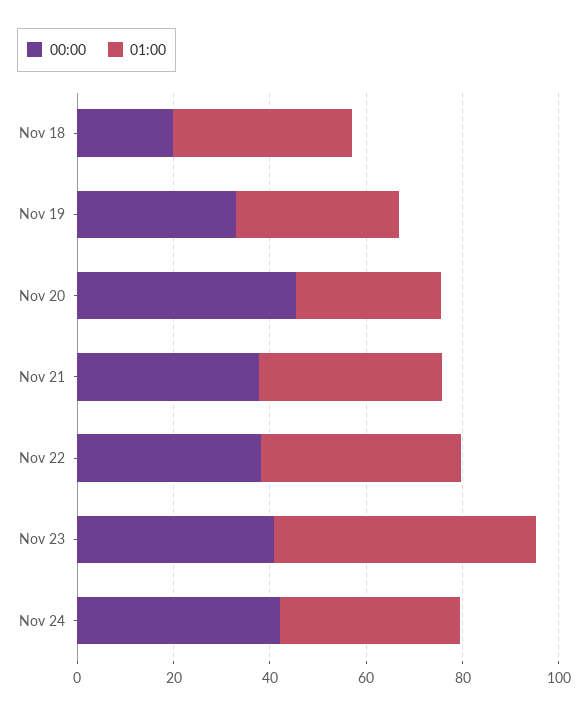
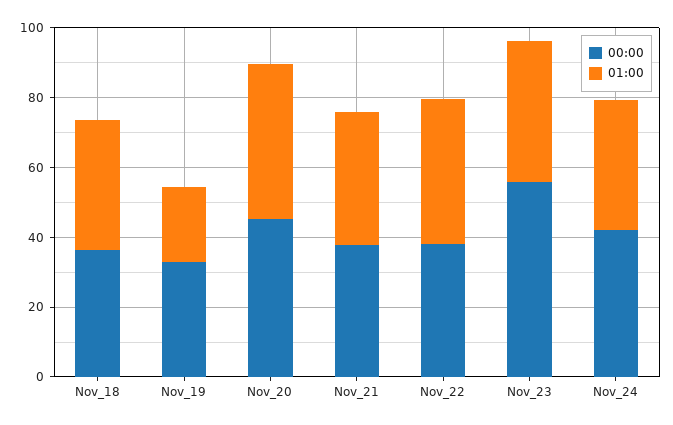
00:00, Nov 18: 20 -> 35
01:00, Nov 19: 35 -> 20
01:00, Nov 20: 30 -> 45
00:00, Nov 23: 40 -> 55
01:00, Nov 23: 55 -> 40

